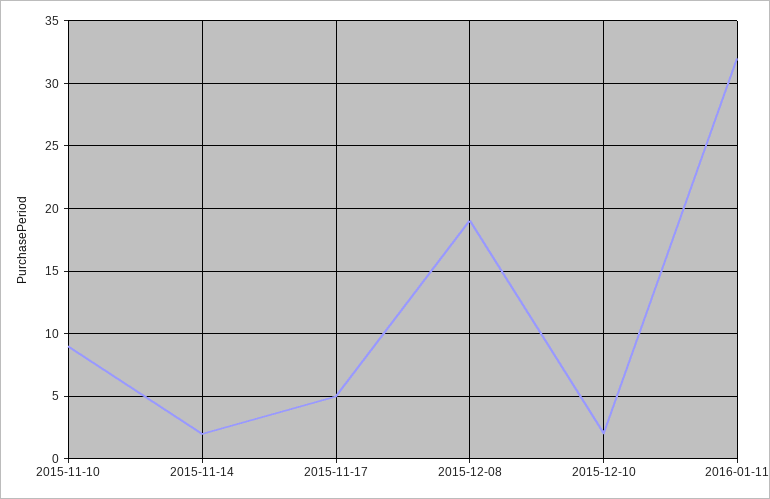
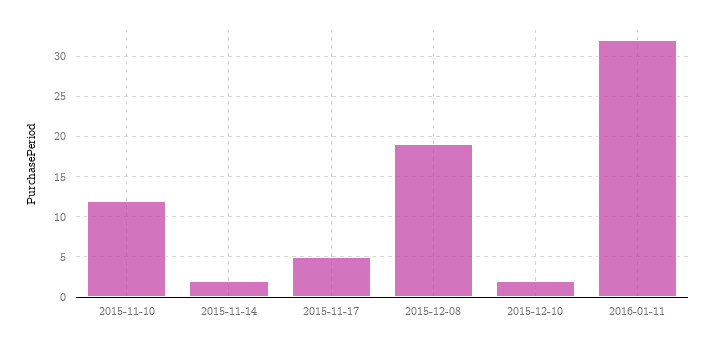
2015-11-10: 9 -> 12

